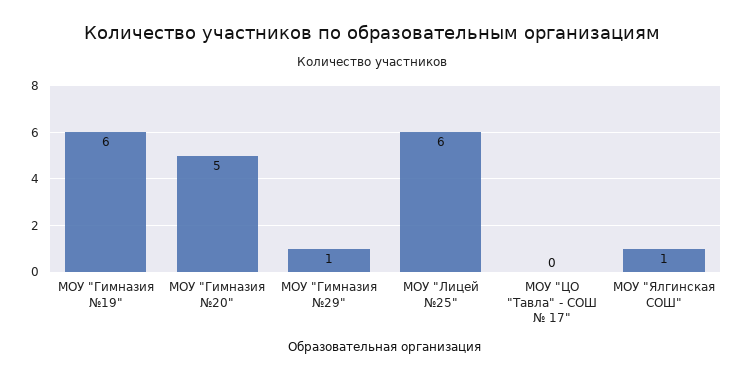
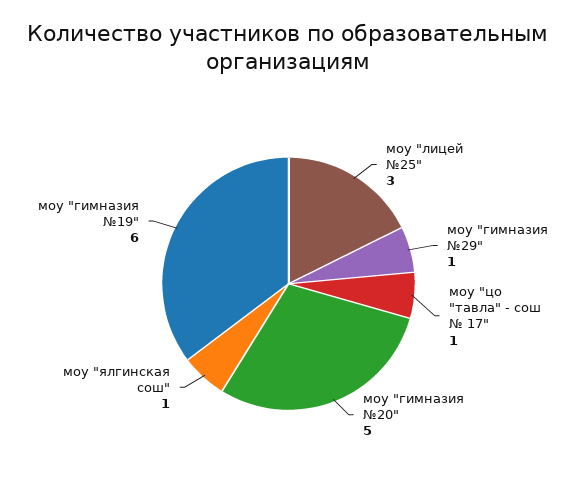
МОУ "Лицей №25": 6 -> 3
МОУ "ЦО "Тавла" - СОШ № 17": 0 -> 1

